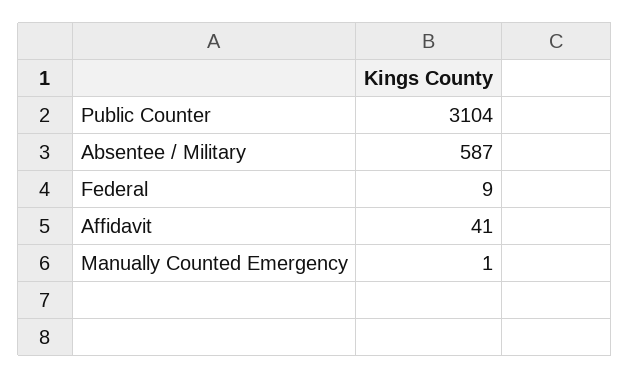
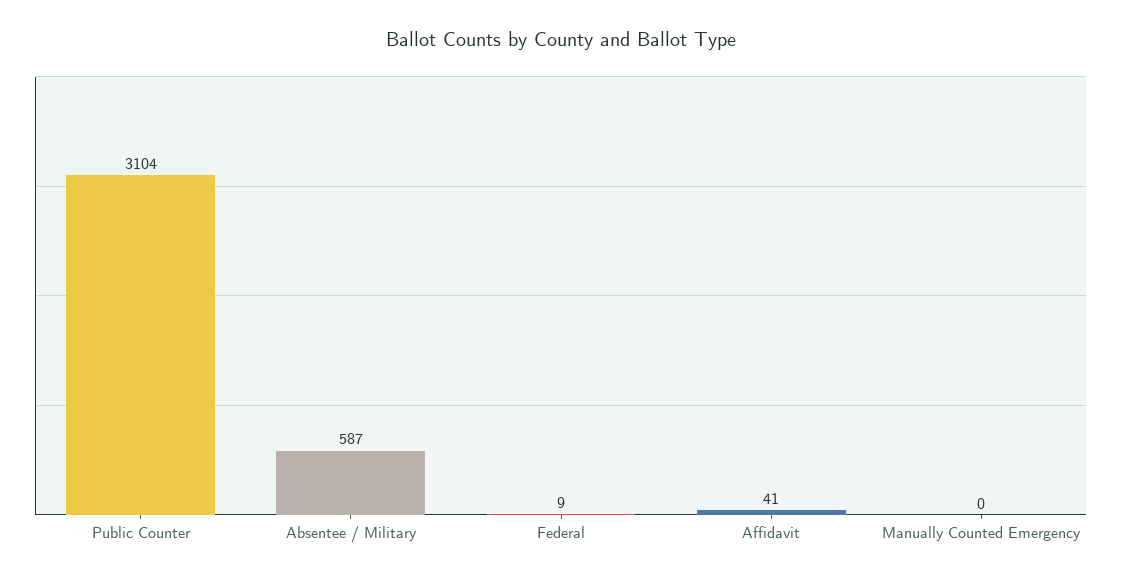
Manually Counted Emergency: 1 -> 0

